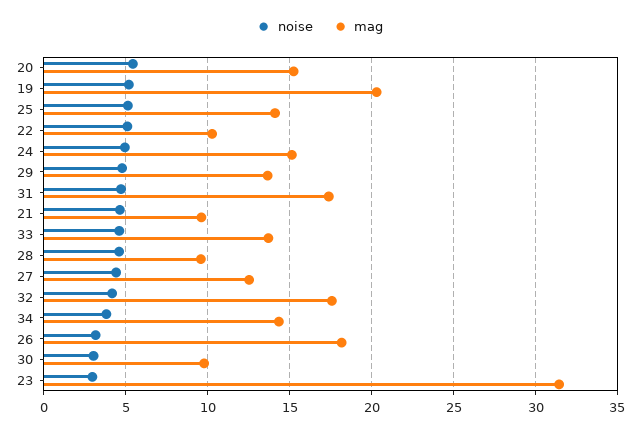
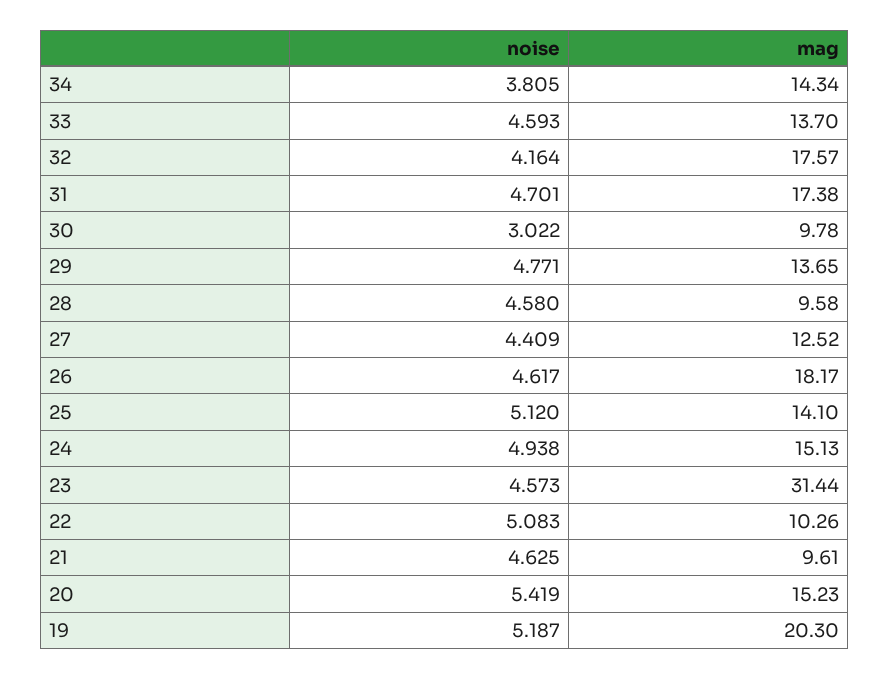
noise, 26: 3 -> 4.617
noise, 23: 3 -> 4.573

